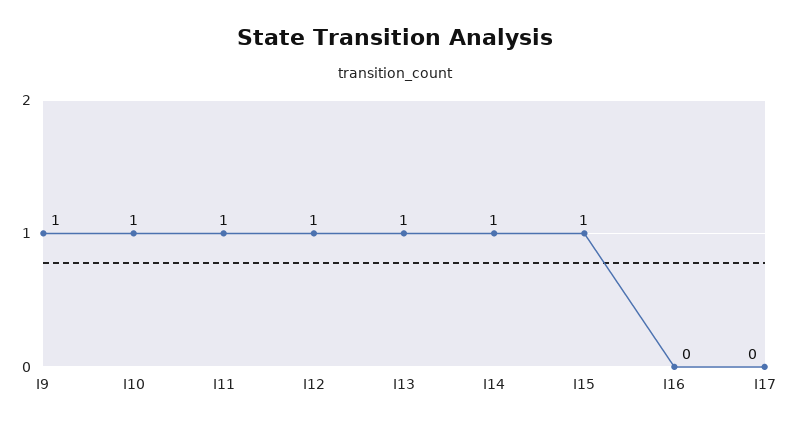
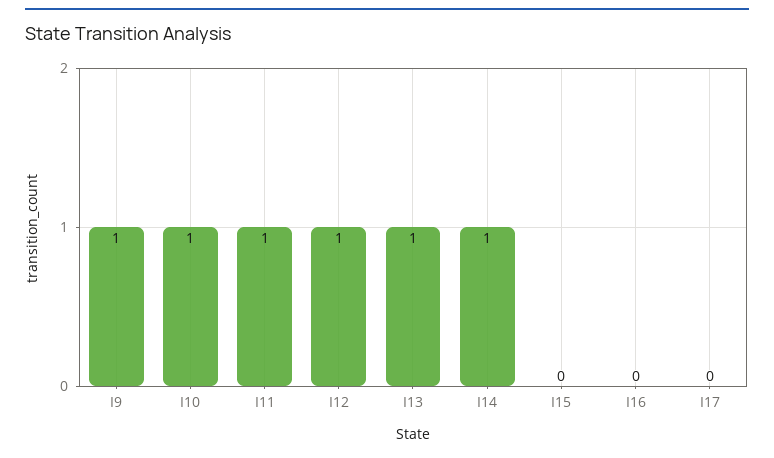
I15: 1 -> 0

